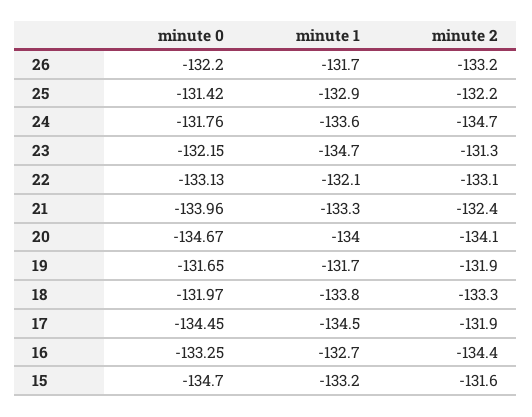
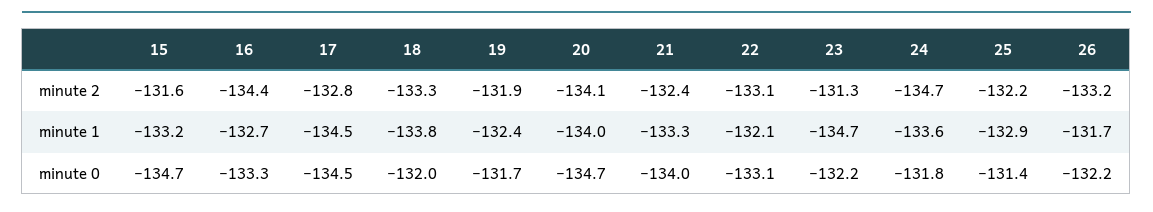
minute 1, 19: -131.7 -> -132.4
minute 2, 17: -131.9 -> -132.8

